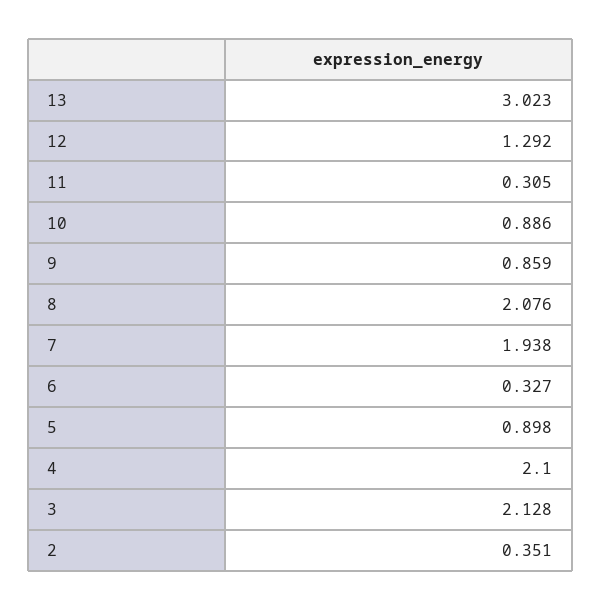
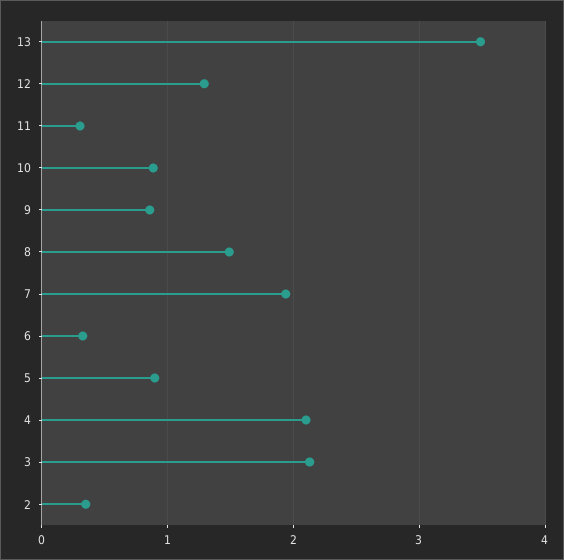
13: 3.023 -> 3.5
8: 2.076 -> 1.5

